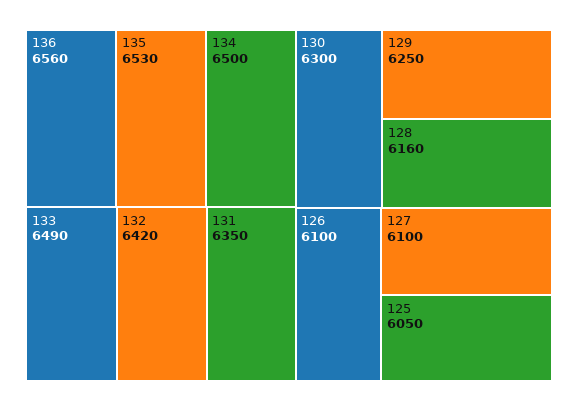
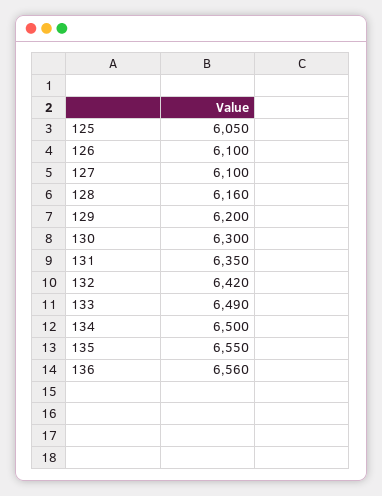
135: 6530 -> 6550
129: 6250 -> 6200

